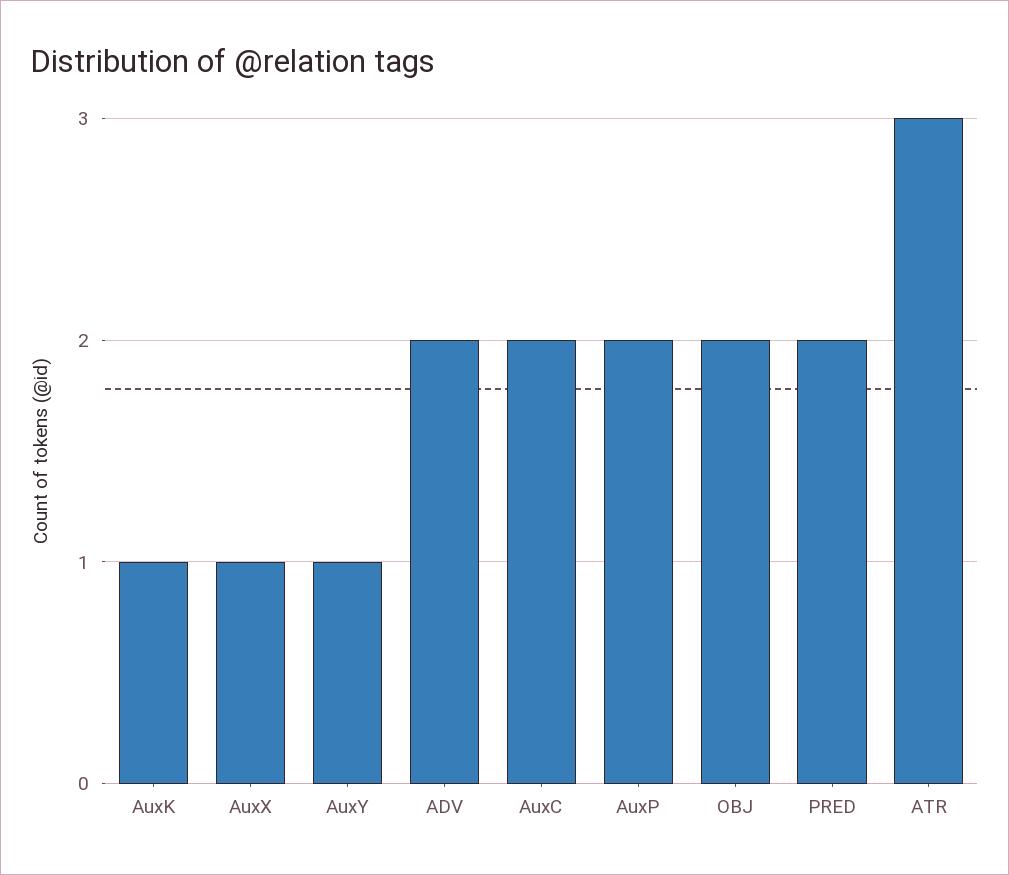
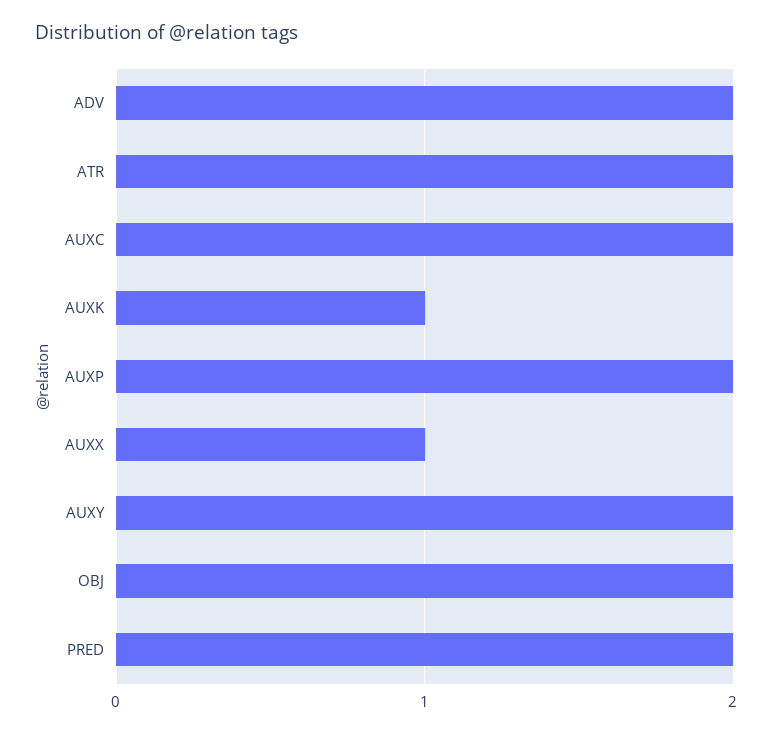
AuxY: 1 -> 2
ATR: 3 -> 2

